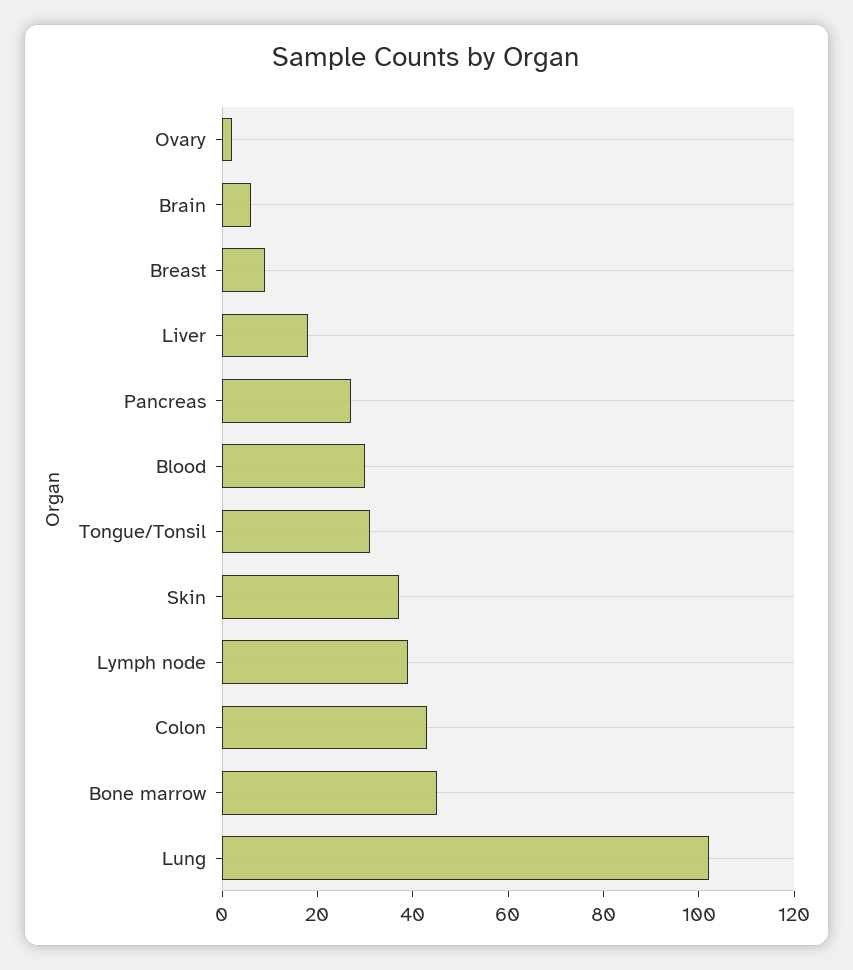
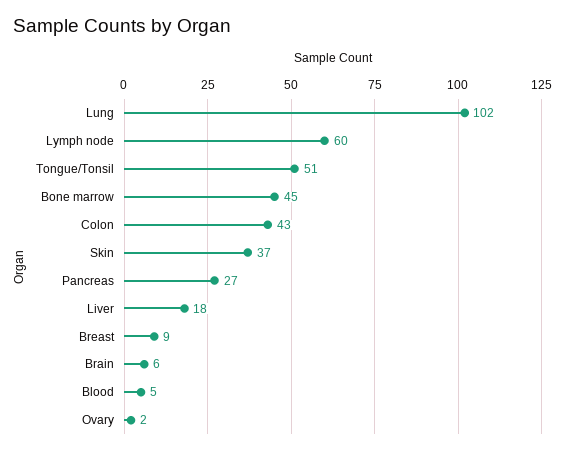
Blood: 30 -> 5
Tongue/Tonsil: 30 -> 51
Lymph node: 40 -> 60

